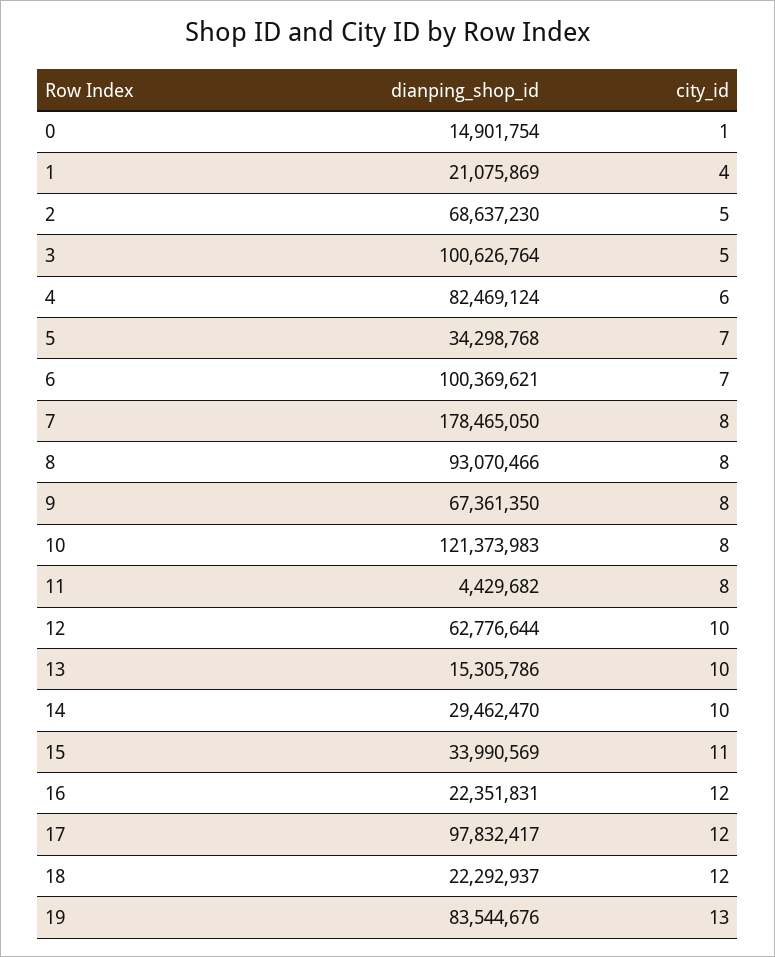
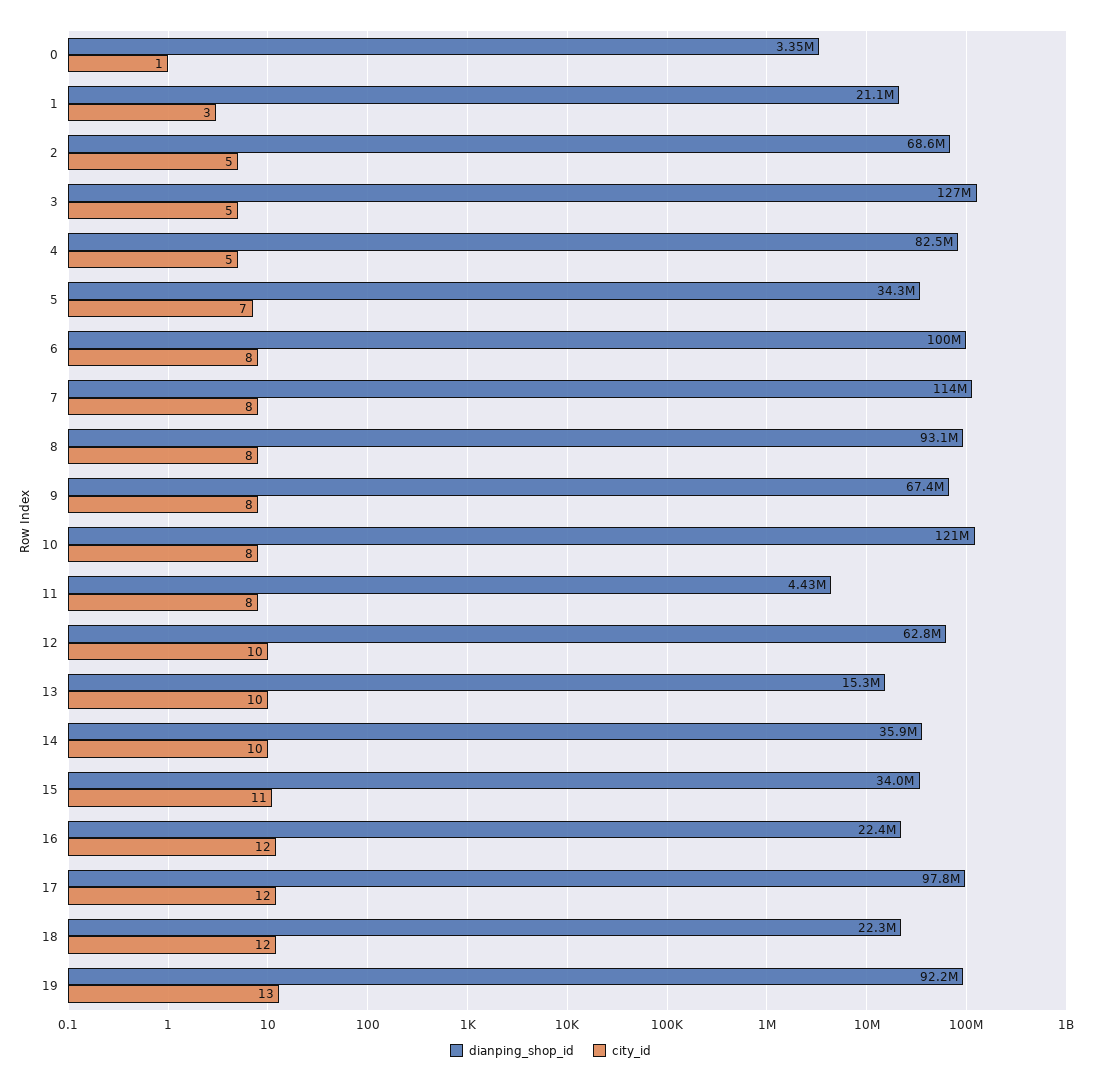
dianping_shop_id, 0: 14901754 -> 3350000
city_id, 1: 4 -> 3
dianping_shop_id, 3: 100626764 -> 127000000
city_id, 4: 6 -> 5
city_id, 6: 7 -> 8
dianping_shop_id, 7: 178465050 -> 114000000
dianping_shop_id, 14: 29462470 -> 35900000
dianping_shop_id, 19: 83544676 -> 92200000

